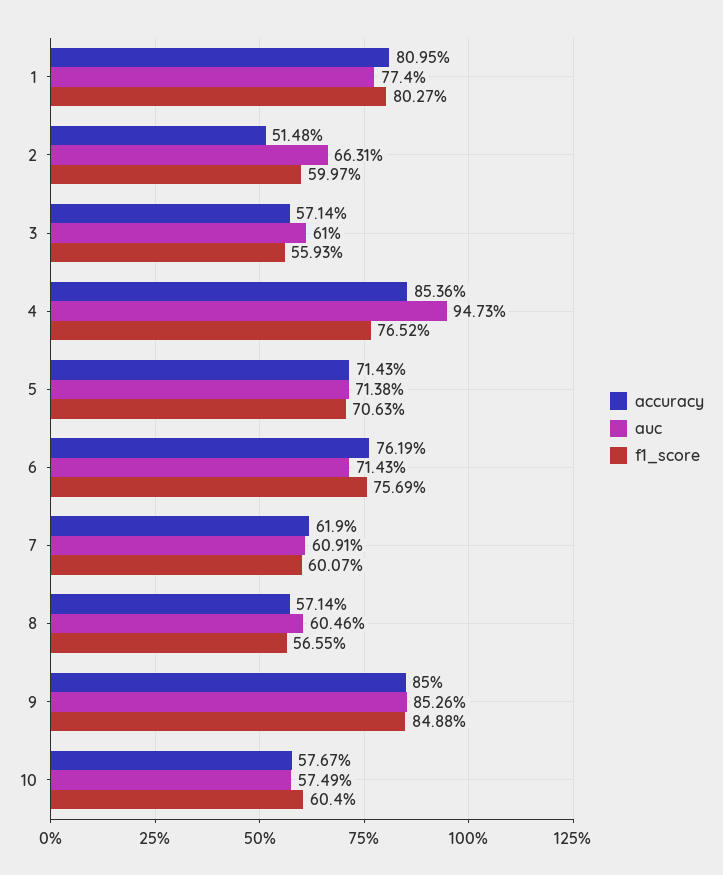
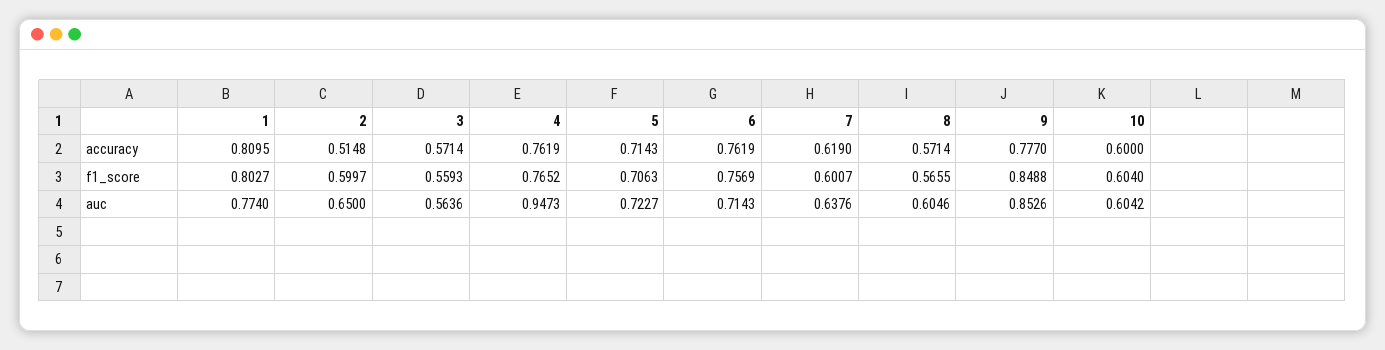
auc, 2: 0.6631 -> 0.65
auc, 3: 0.61 -> 0.5636
accuracy, 4: 0.8536 -> 0.7619
auc, 5: 0.7138 -> 0.7227
auc, 7: 0.6091 -> 0.6376
accuracy, 9: 0.85 -> 0.777
accuracy, 10: 0.5767 -> 0.6
auc, 10: 0.5749 -> 0.6042

